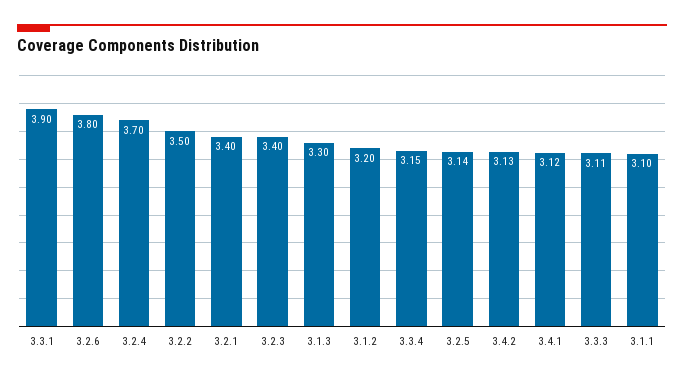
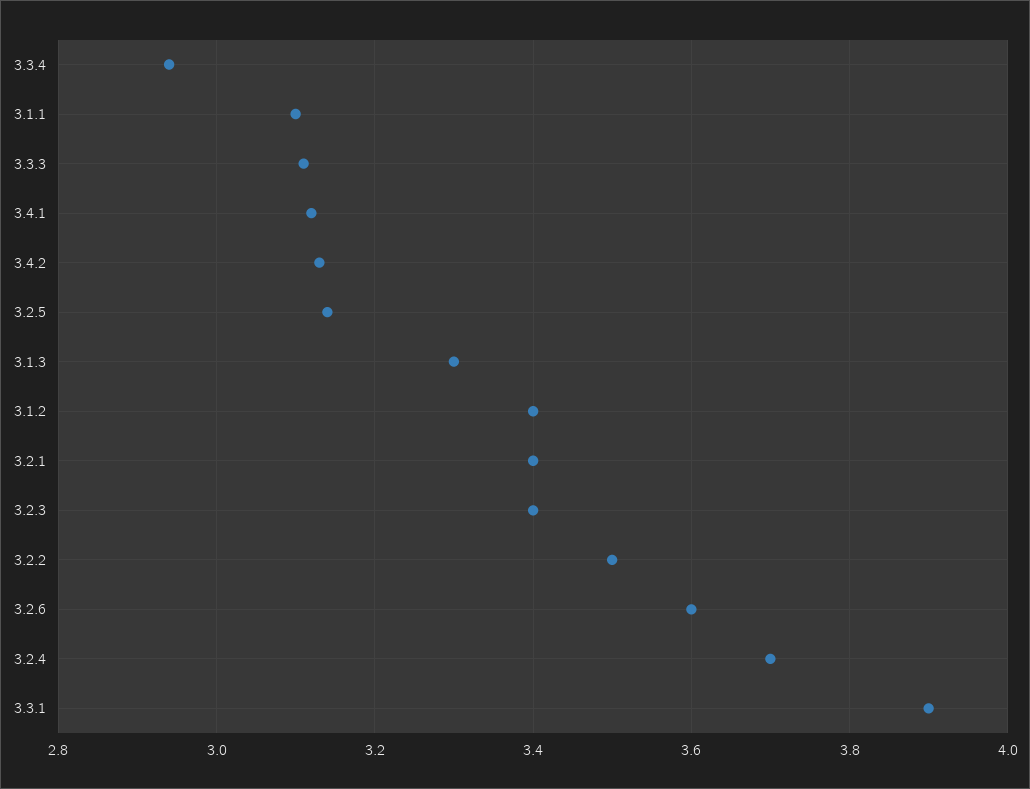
3.2.6: 3.8 -> 3.6
3.1.2: 3.2 -> 3.4
3.3.4: 3.15 -> 2.95

